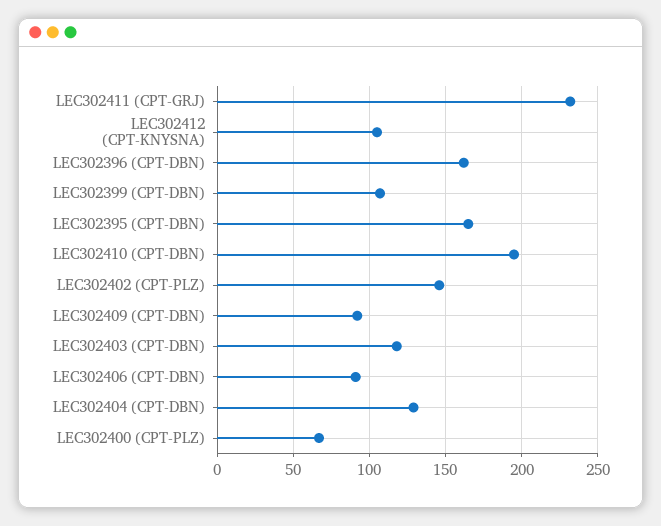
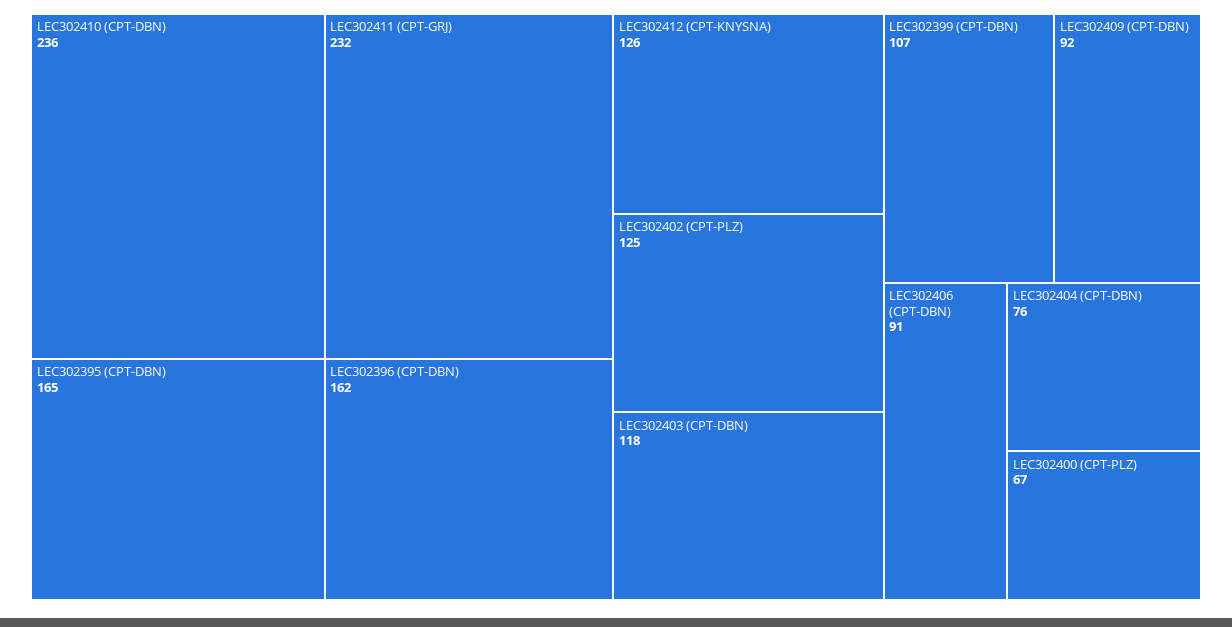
LEC302412 (CPT-KNYSNA): 105 -> 126
LEC302410 (CPT-DBN): 195 -> 236
LEC302402 (CPT-PLZ): 145 -> 125
LEC302404 (CPT-DBN): 130 -> 76

